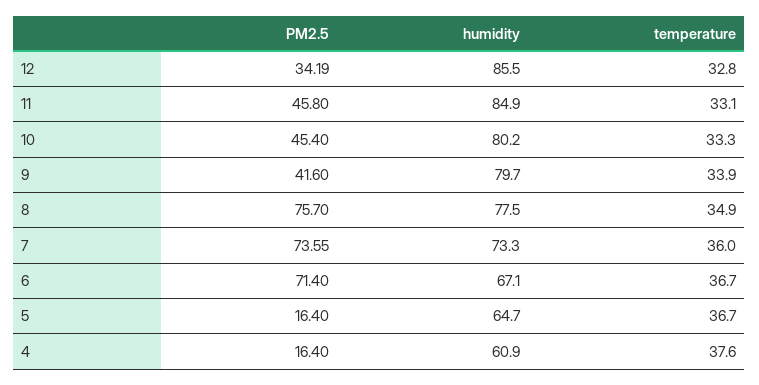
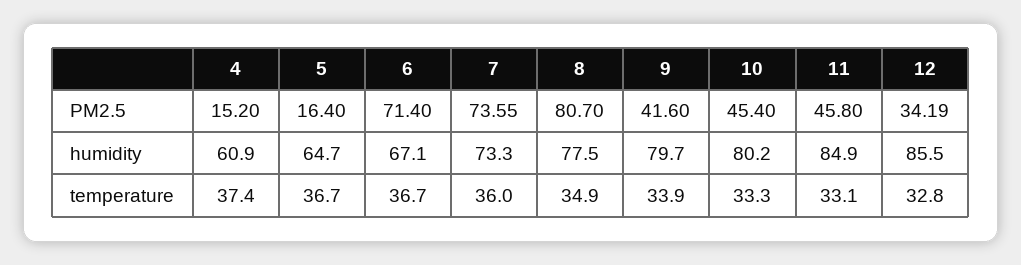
PM2.5, 8: 75.7 -> 80.7
PM2.5, 4: 16.4 -> 15.2
temperature, 4: 37.6 -> 37.4

